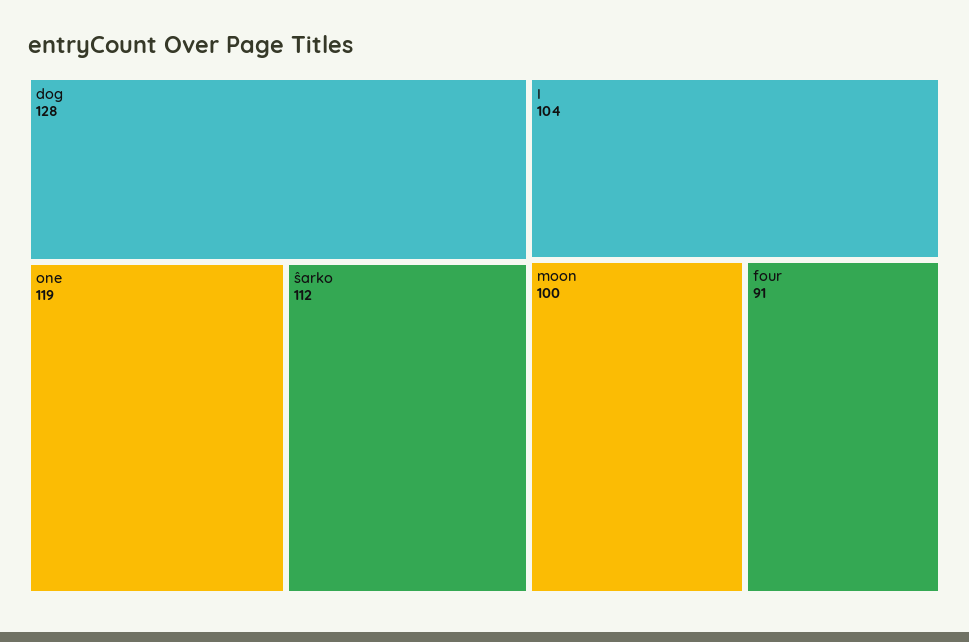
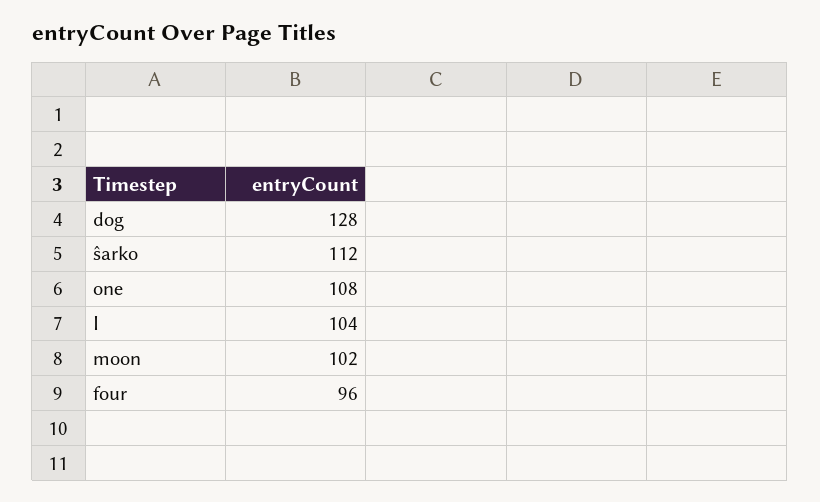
one: 119 -> 108
moon: 100 -> 102
four: 91 -> 96

